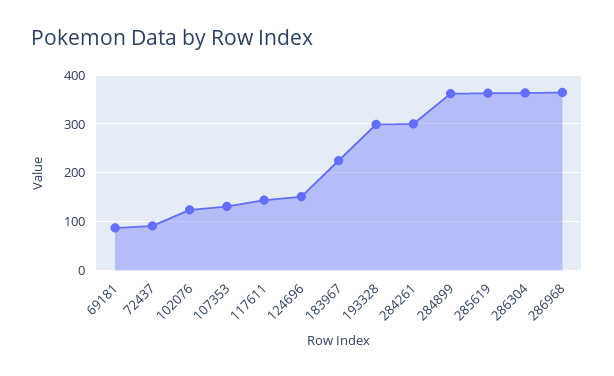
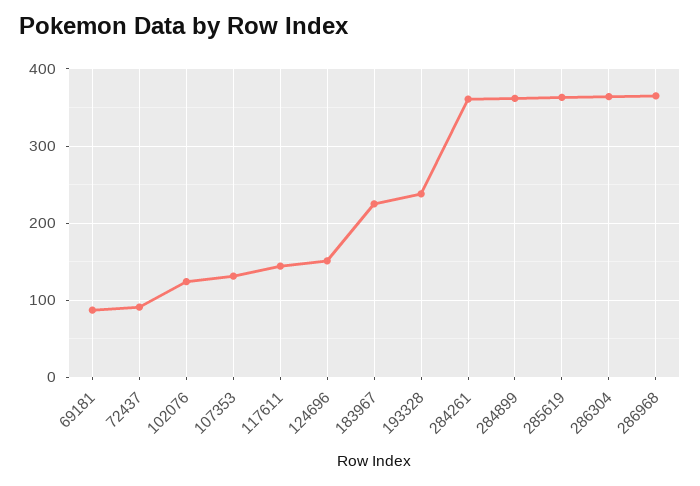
193328: 300 -> 240
284261: 300 -> 360

